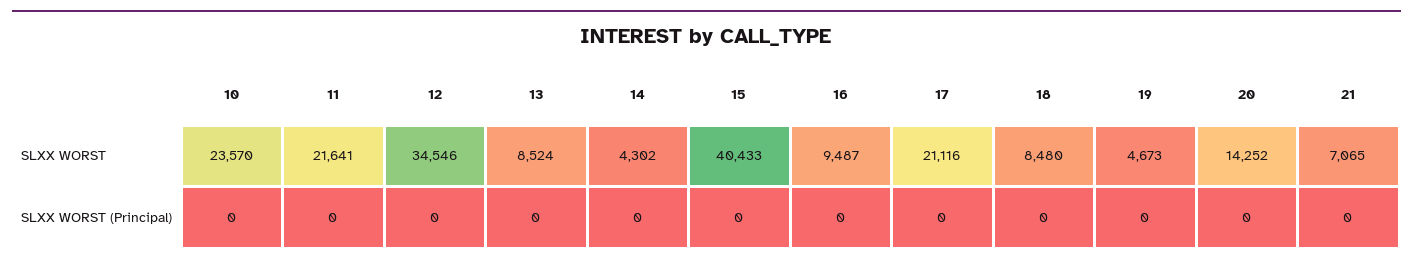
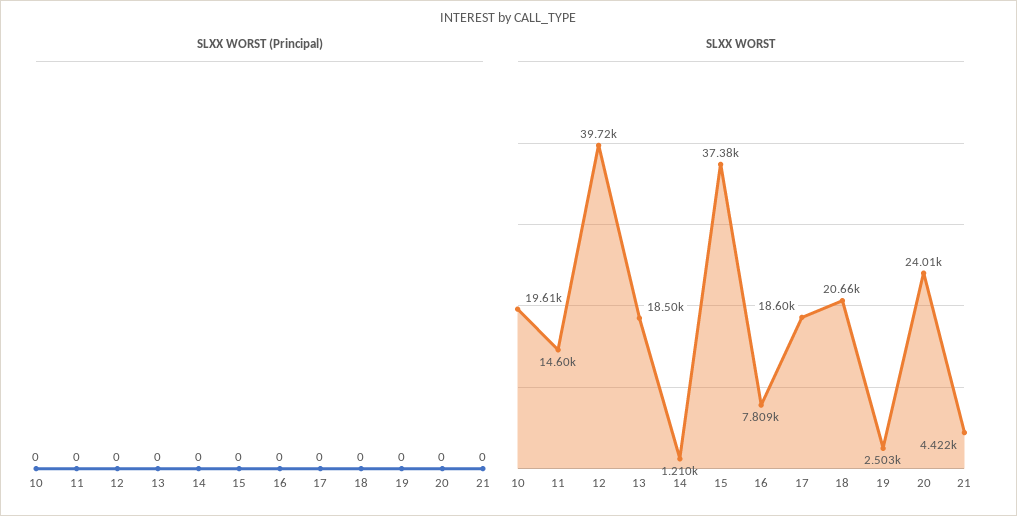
SLXX WORST, 10: 23570 -> 19610
SLXX WORST, 11: 21641 -> 14600
SLXX WORST, 12: 34546 -> 39720
SLXX WORST, 13: 8524 -> 18500
SLXX WORST, 14: 4302 -> 1210
SLXX WORST, 15: 40433 -> 37380
SLXX WORST, 16: 9487 -> 7809
SLXX WORST, 17: 21116 -> 18600
SLXX WORST, 18: 8480 -> 20660
SLXX WORST, 19: 4673 -> 2503
SLXX WORST, 20: 14252 -> 24010
SLXX WORST, 21: 7065 -> 4422

